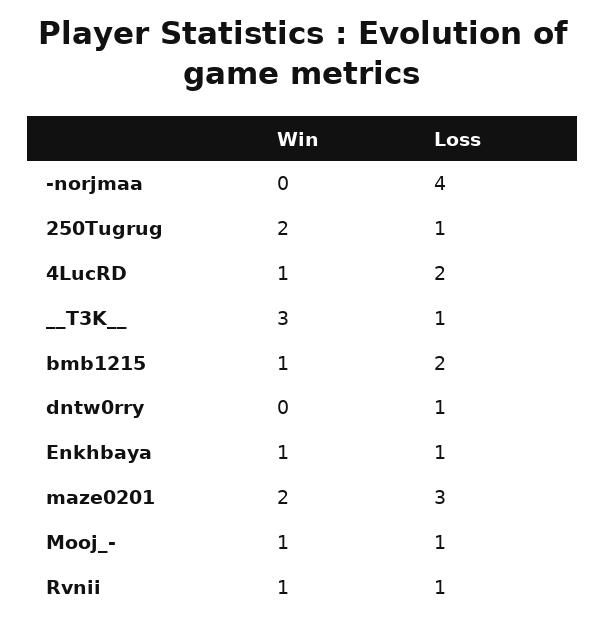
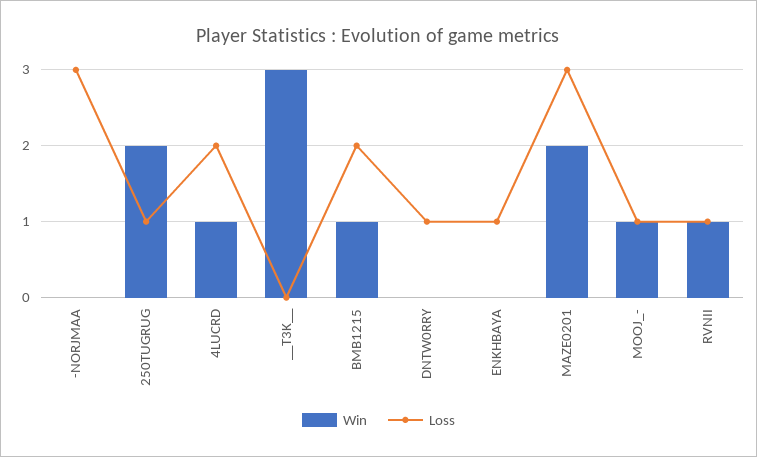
Loss, -norjmaa: 4 -> 3
Loss, __T3K__: 1 -> 0
Win, Enkhbaya: 1 -> 0

